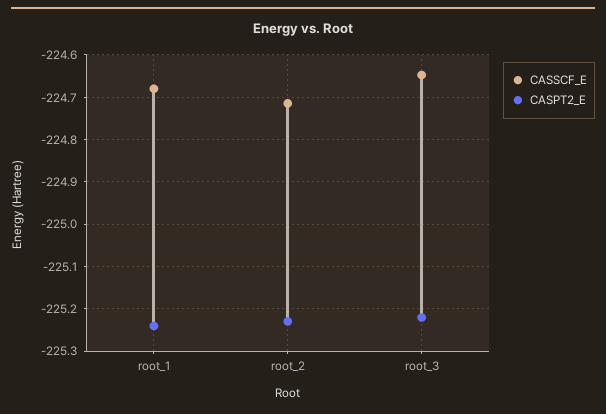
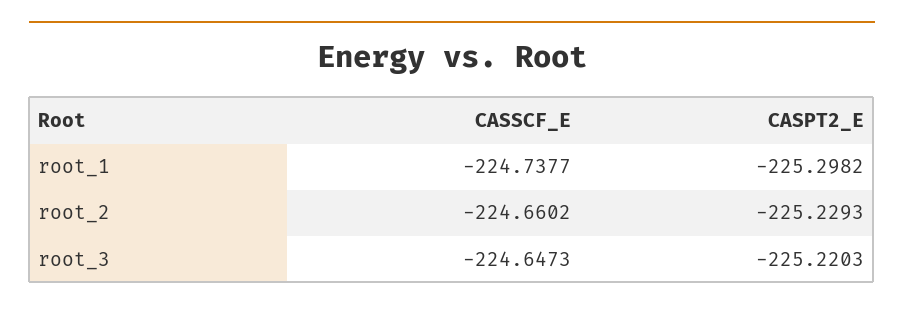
CASSCF_E, root_1: -224.68 -> -224.7377
CASPT2_E, root_1: -225.24 -> -225.2982
CASSCF_E, root_2: -224.72 -> -224.6602

